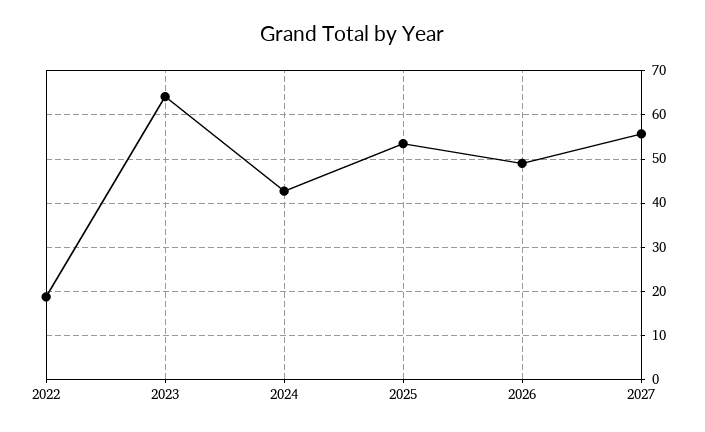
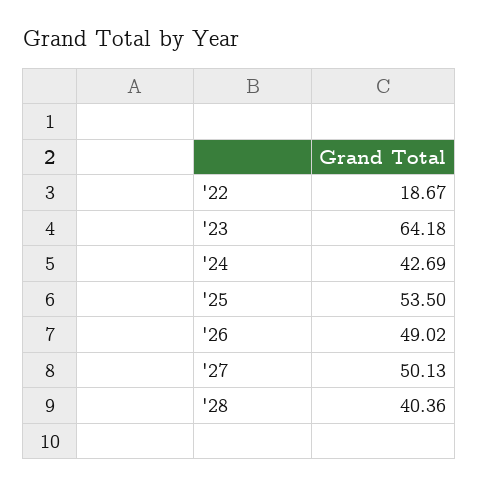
2027: 56 -> 50.13
'28: none -> 40.36

